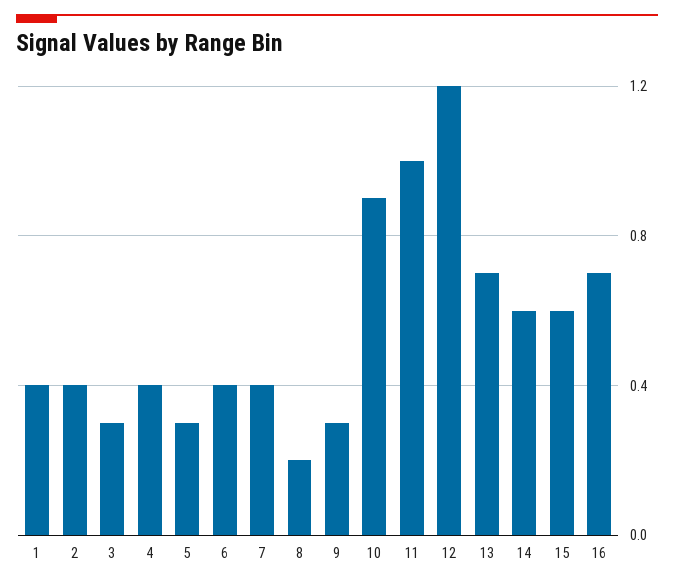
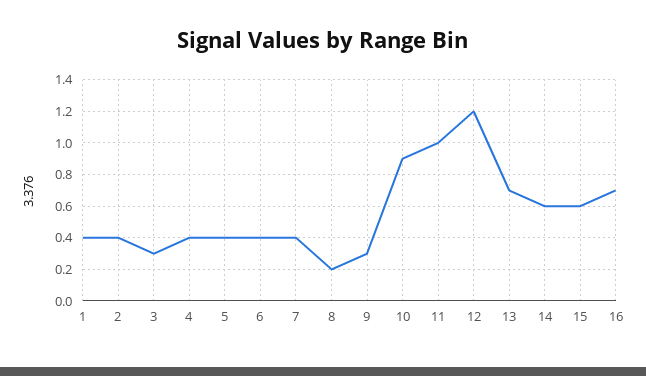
5: 0.3 -> 0.4

